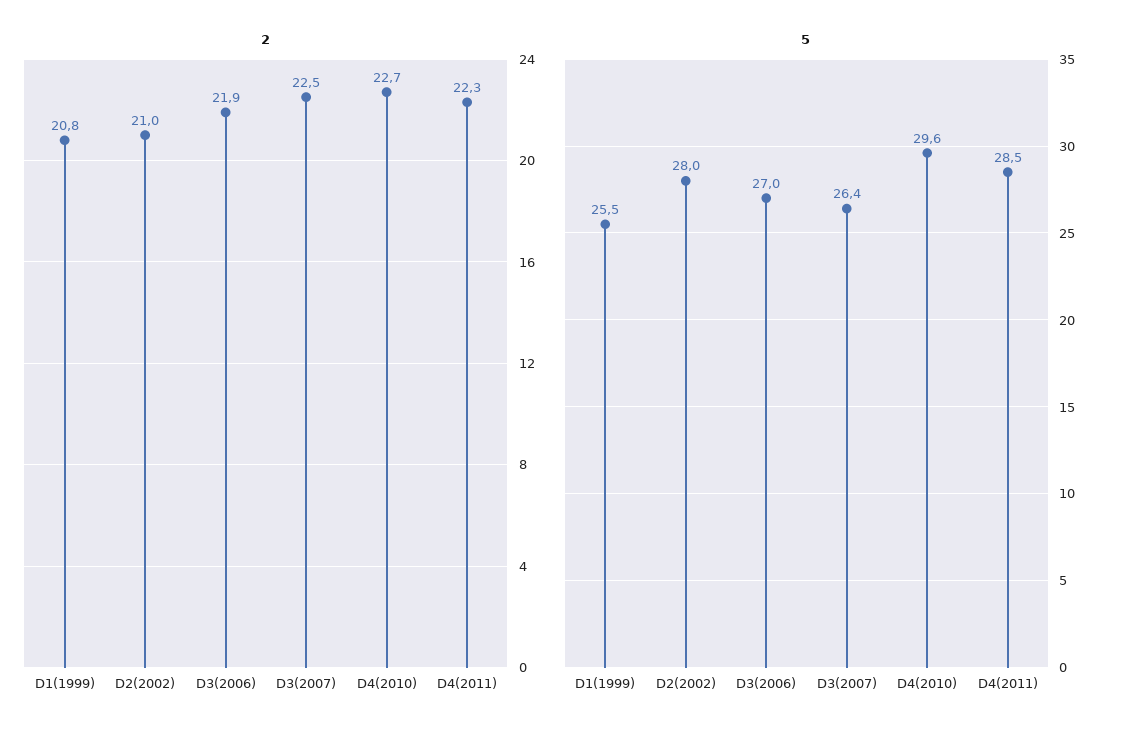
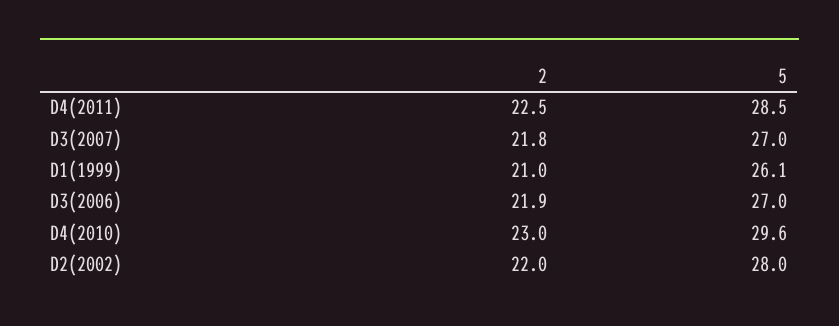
2, D1(1999): 20.8 -> 21
2, D2(2002): 21 -> 22
2, D3(2007): 22.5 -> 21.8
2, D4(2010): 22.7 -> 23
2, D4(2011): 22.3 -> 22.5
5, D1(1999): 25.5 -> 26.1
5, D3(2007): 26.4 -> 27

